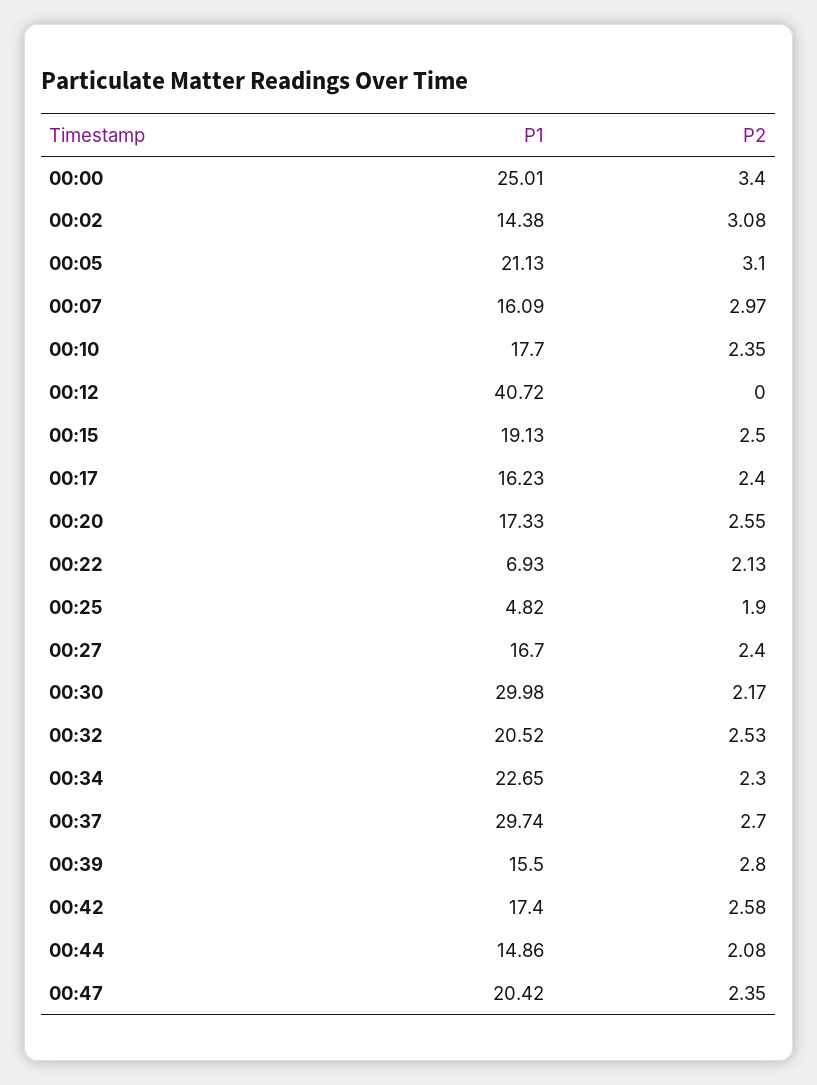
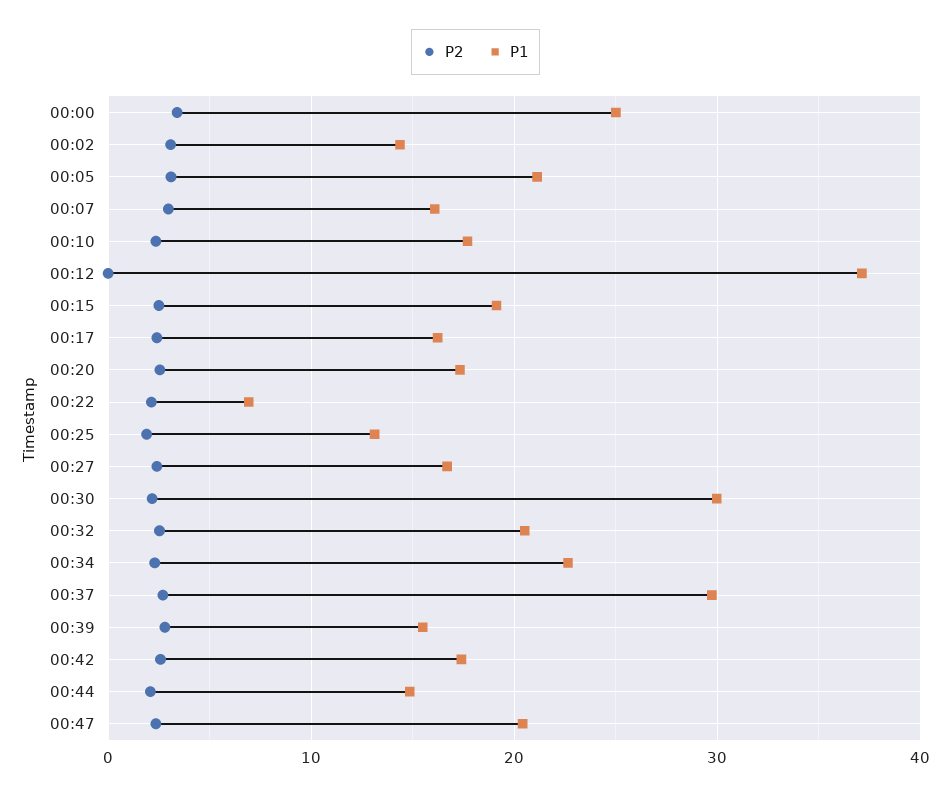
P1, 00:12: 40.72 -> 37
P1, 00:25: 4.82 -> 13

